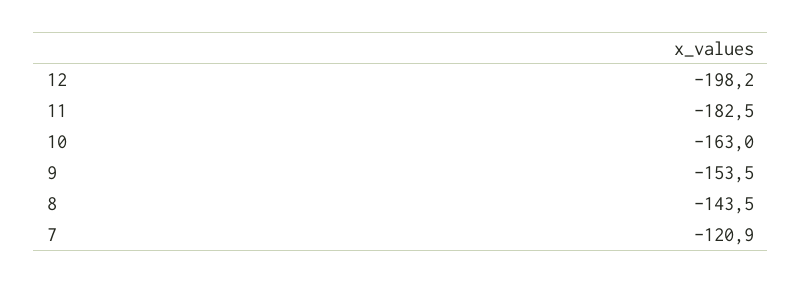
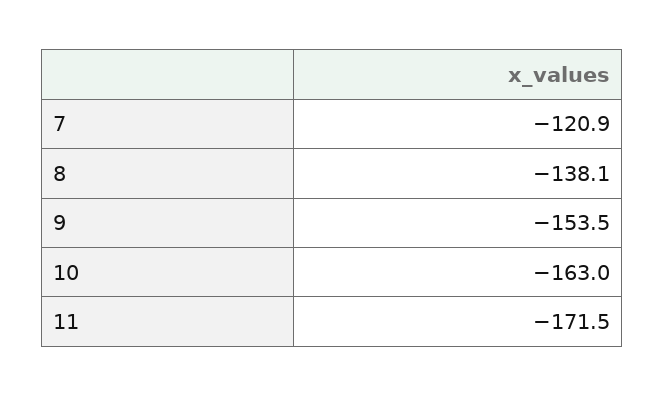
12: -198.2 -> none
11: -182.5 -> -171.5
8: -143.5 -> -138.1

